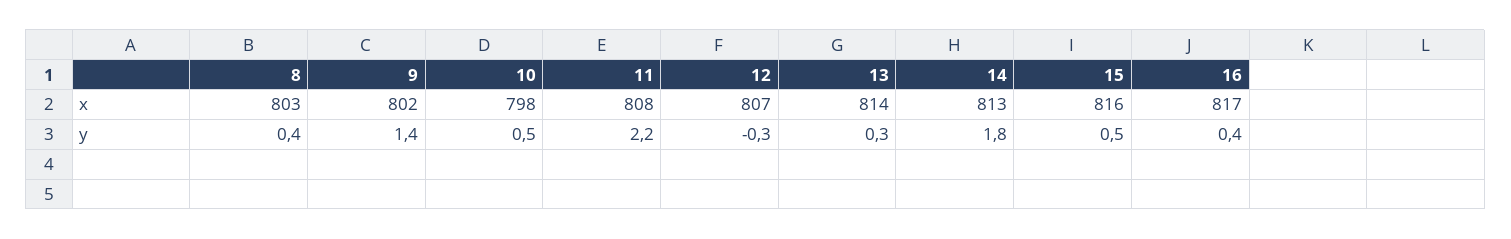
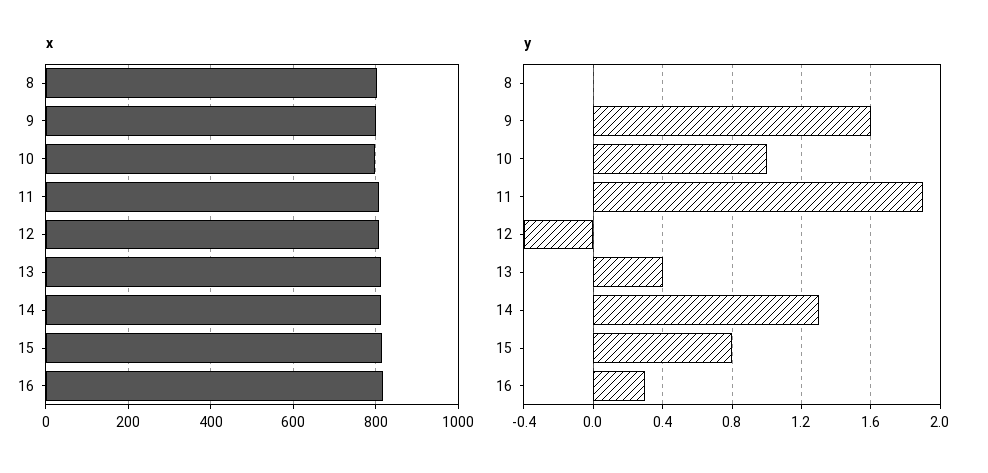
y, 8: 0.4 -> 0
y, 9: 1.4 -> 1.6
y, 10: 0.5 -> 1
y, 11: 2.2 -> 1.9
y, 12: -0.3 -> -0.4
y, 13: 0.3 -> 0.4
y, 14: 1.8 -> 1.3
y, 15: 0.5 -> 0.8
y, 16: 0.4 -> 0.3

